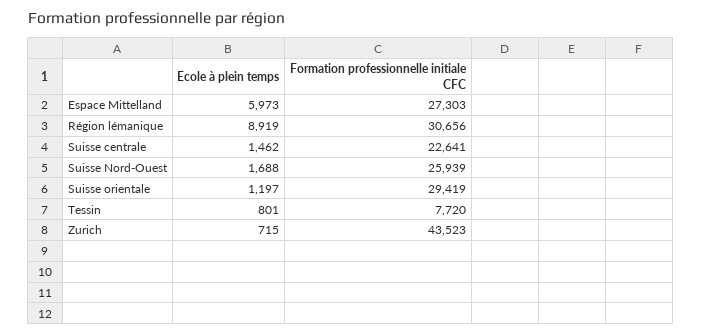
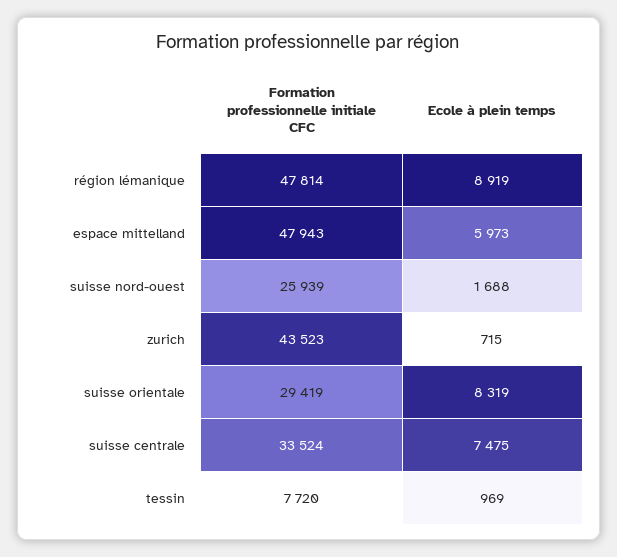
Formation professionnelle initiale CFC, Espace Mittelland: 27303 -> 47943
Formation professionnelle initiale CFC, Région lémanique: 30656 -> 47814
Ecole à plein temps, Suisse centrale: 1462 -> 7475
Formation professionnelle initiale CFC, Suisse centrale: 22641 -> 33524
Ecole à plein temps, Suisse orientale: 1197 -> 8319
Ecole à plein temps, Tessin: 801 -> 969

